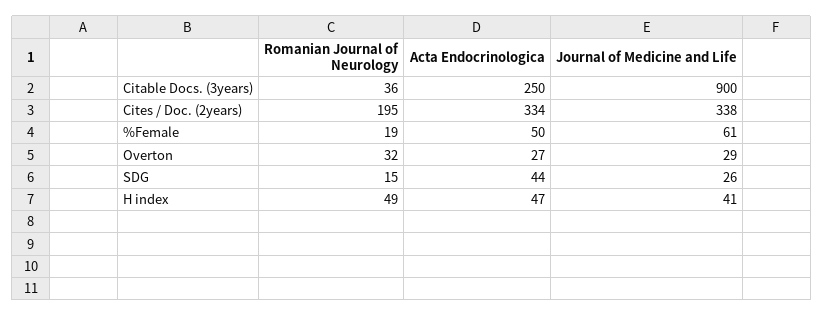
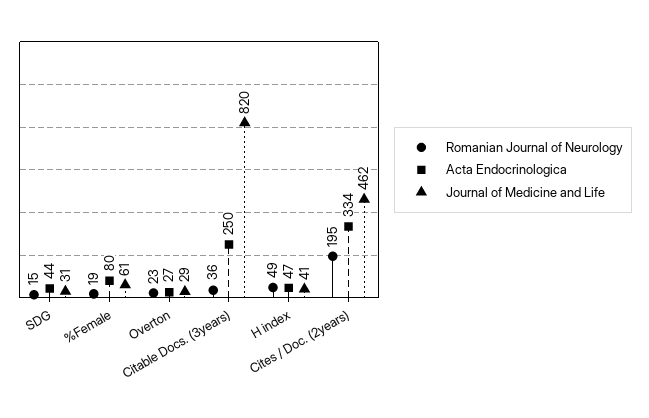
Journal of Medicine and Life, Citable Docs. (3years): 900 -> 820
Journal of Medicine and Life, Cites / Doc. (2years): 338 -> 462
Acta Endocrinologica, %Female: 50 -> 80
Romanian Journal of Neurology, Overton: 32 -> 23
Journal of Medicine and Life, SDG: 26 -> 31

